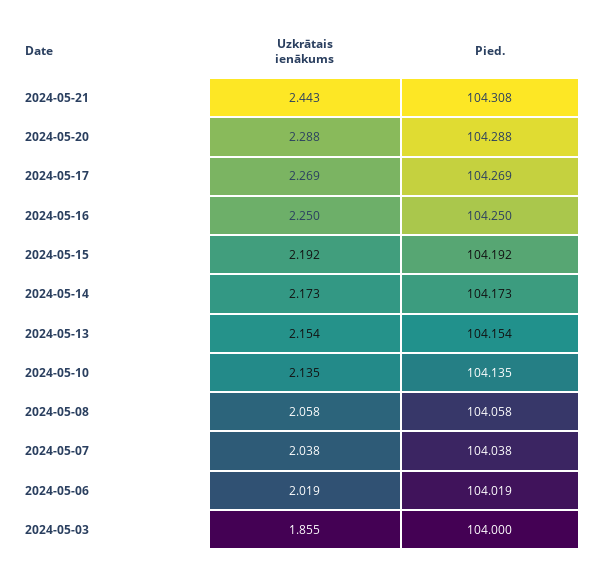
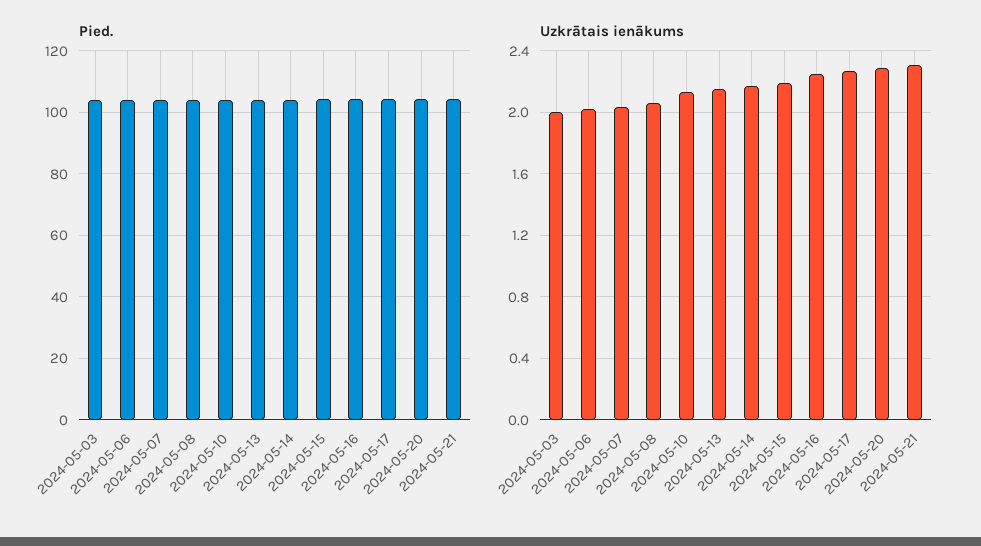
Uzkrātais ienākums, 2024-05-21: 2.443 -> 2.3
Uzkrātais ienākums, 2024-05-03: 1.855 -> 2

